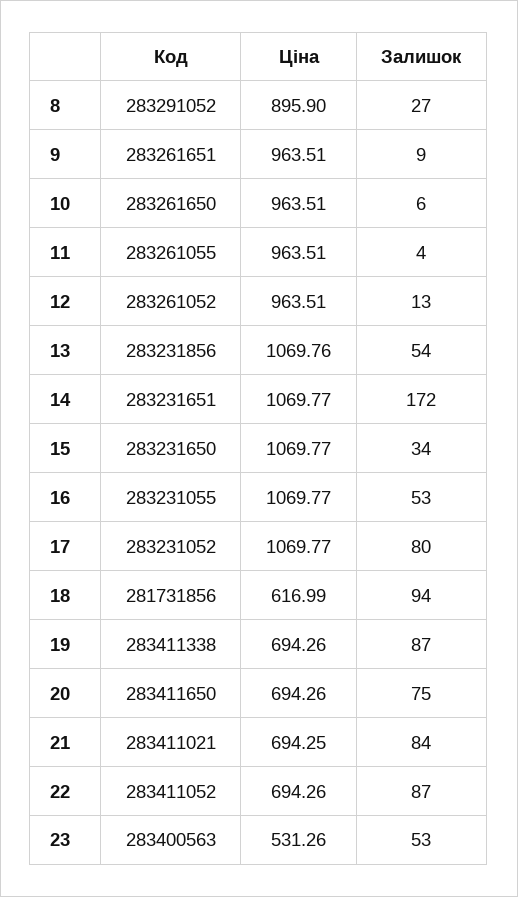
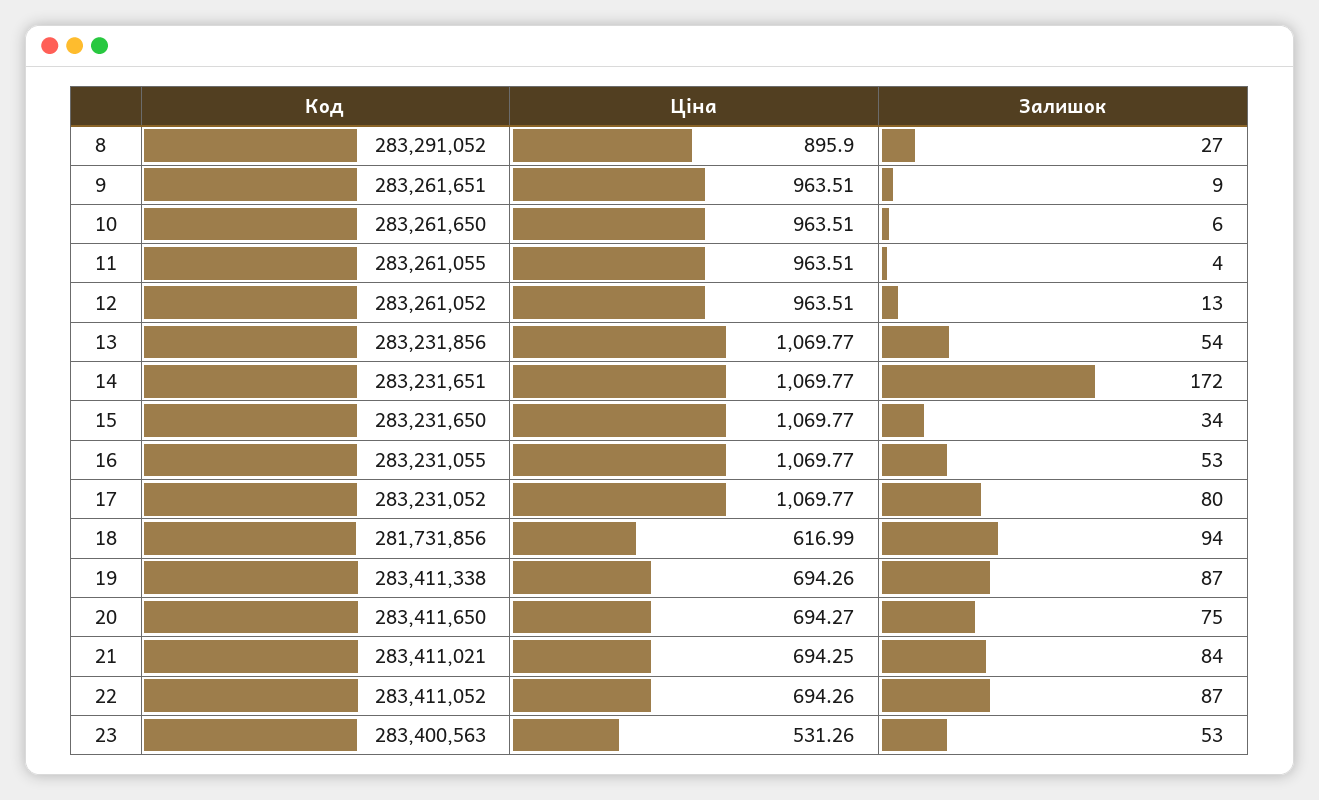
Ціна, 13: 1069.76 -> 1069.77
Ціна, 20: 694.26 -> 694.27

